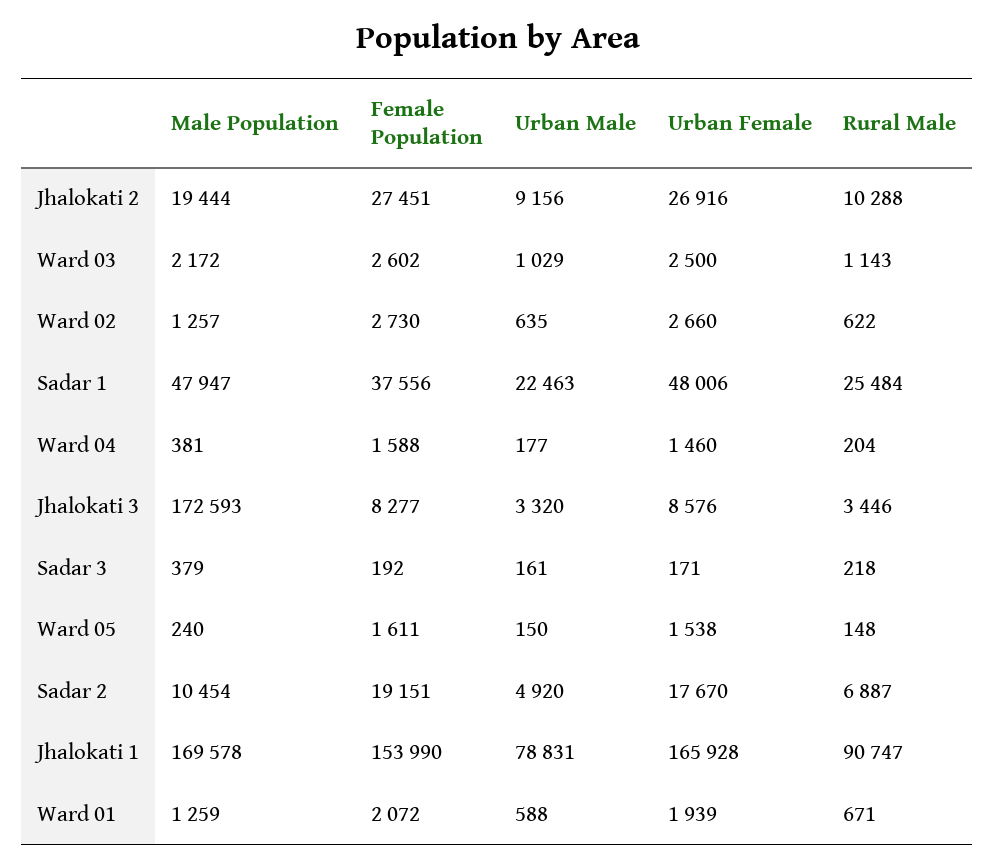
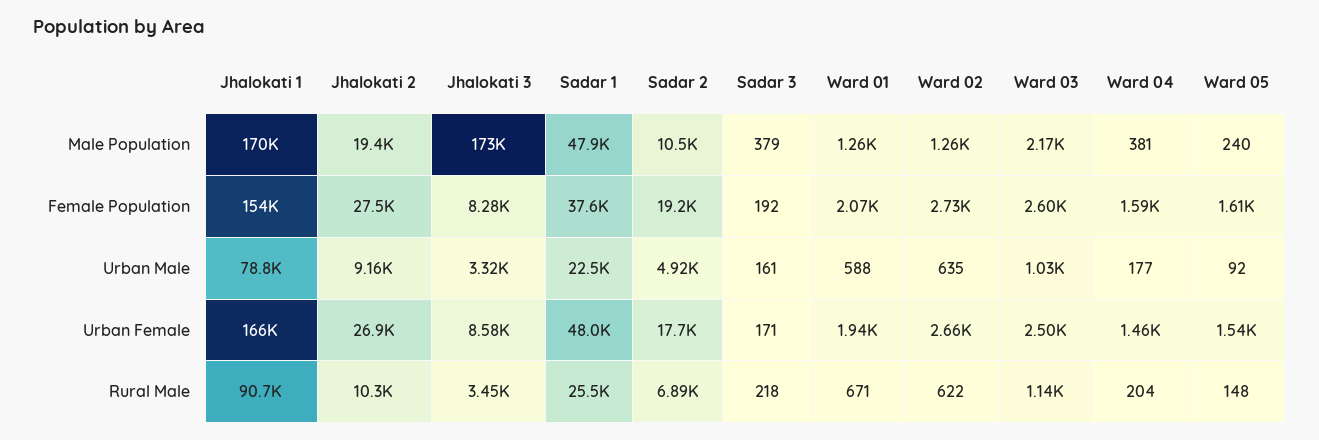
Urban Male, Ward 05: 150 -> 92

